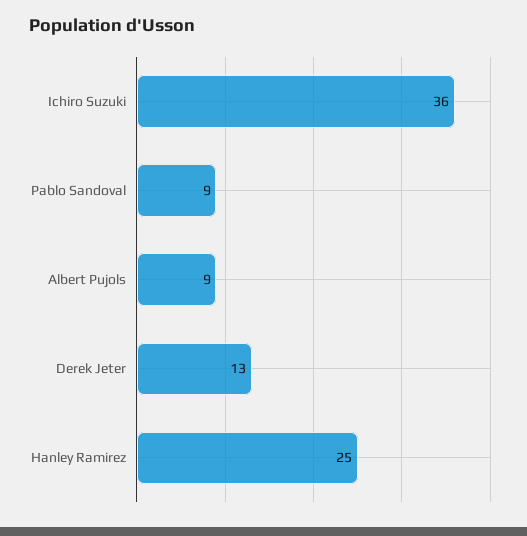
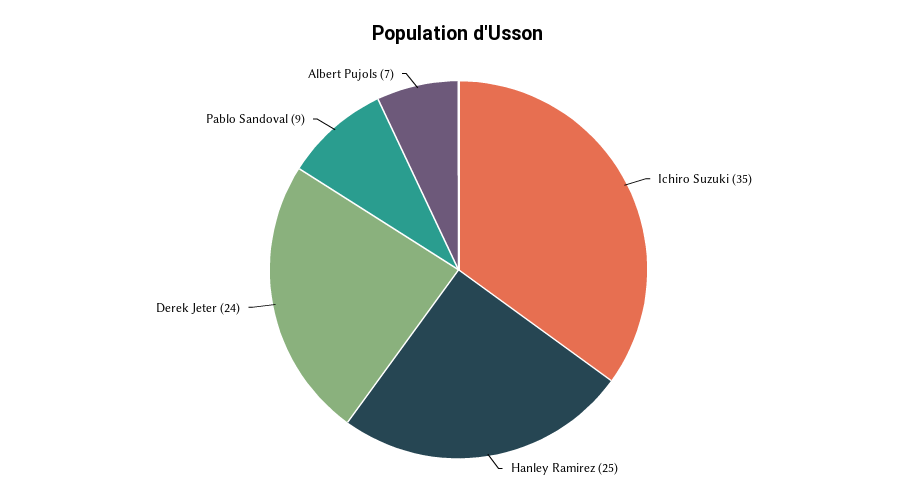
Ichiro Suzuki: 36 -> 35
Albert Pujols: 9 -> 7
Derek Jeter: 13 -> 24

